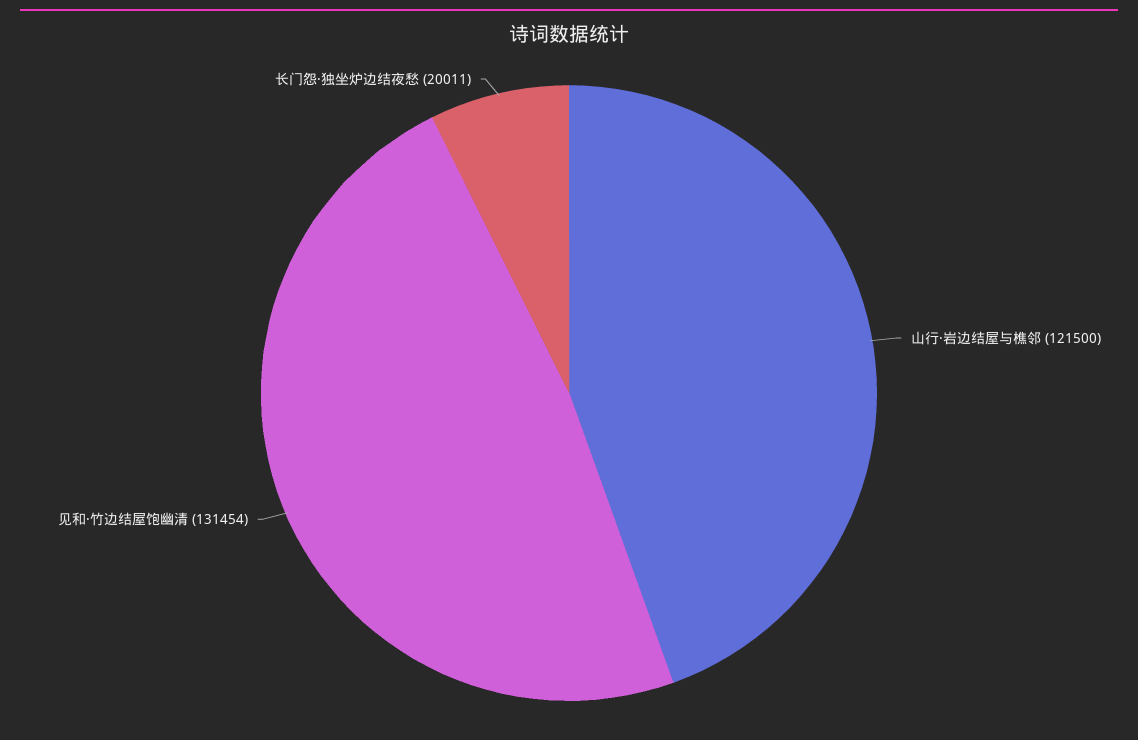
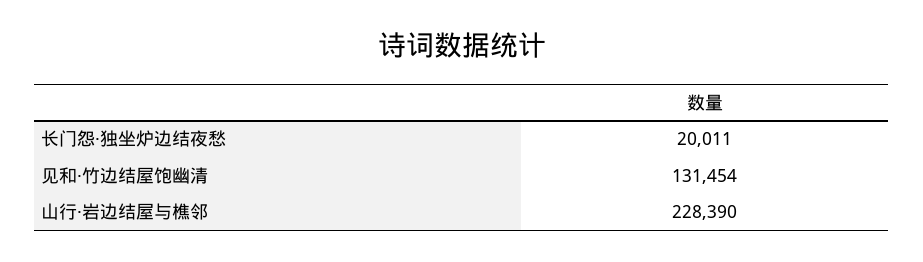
山行·岩边结屋与樵邻: 121500 -> 228390

